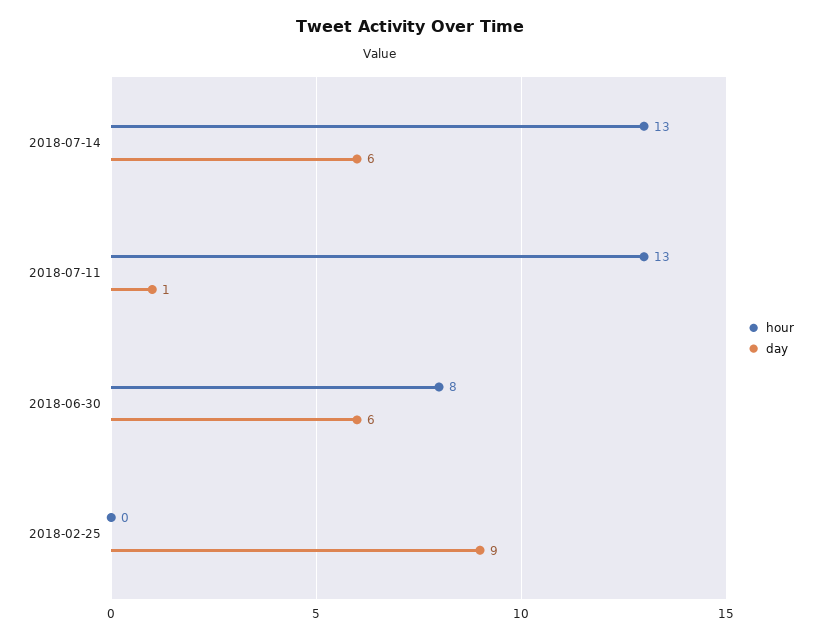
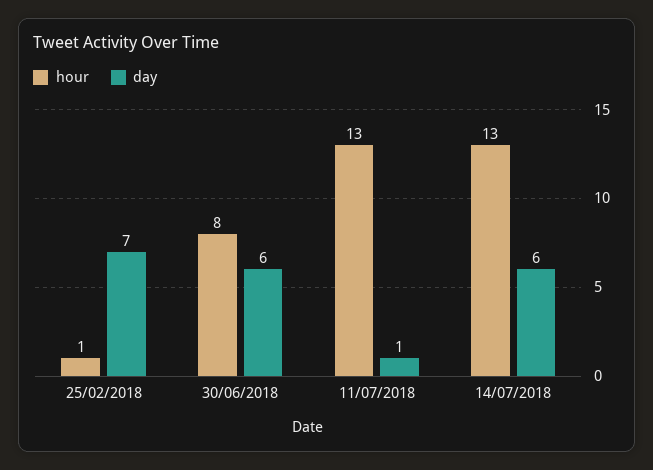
hour, 2018-02-25: 0 -> 1
day, 2018-02-25: 9 -> 7

